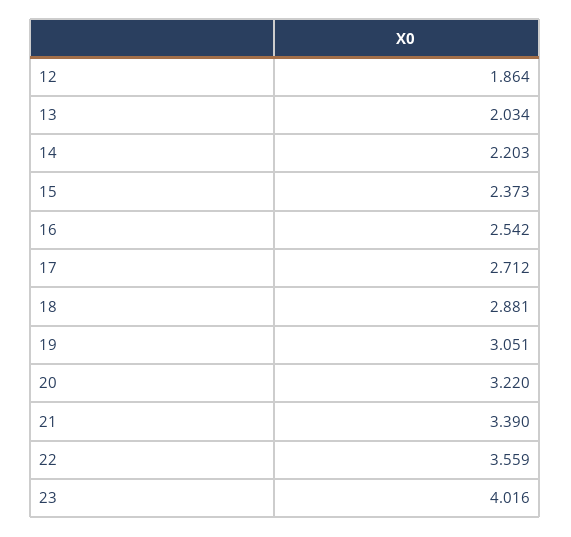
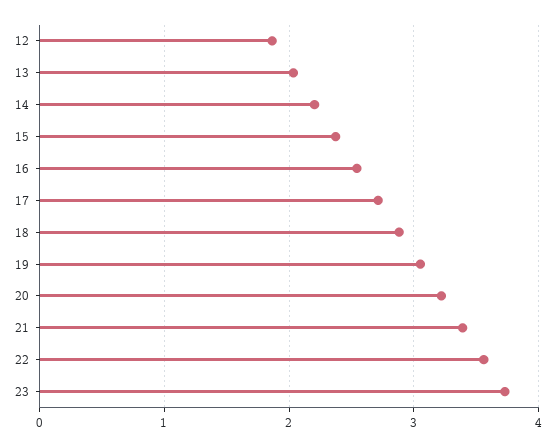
23: 4.016 -> 3.7

